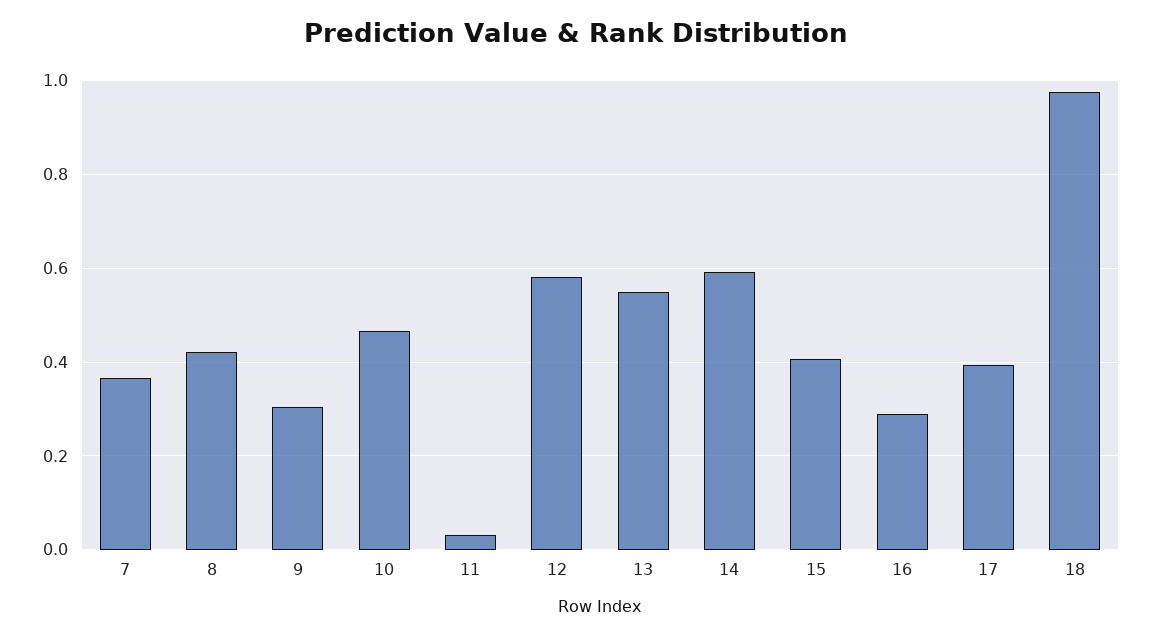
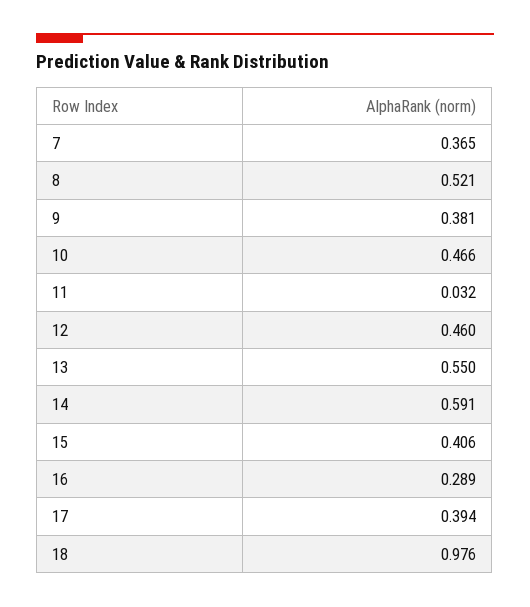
8: 0.42 -> 0.521
9: 0.3 -> 0.381
12: 0.58 -> 0.46

